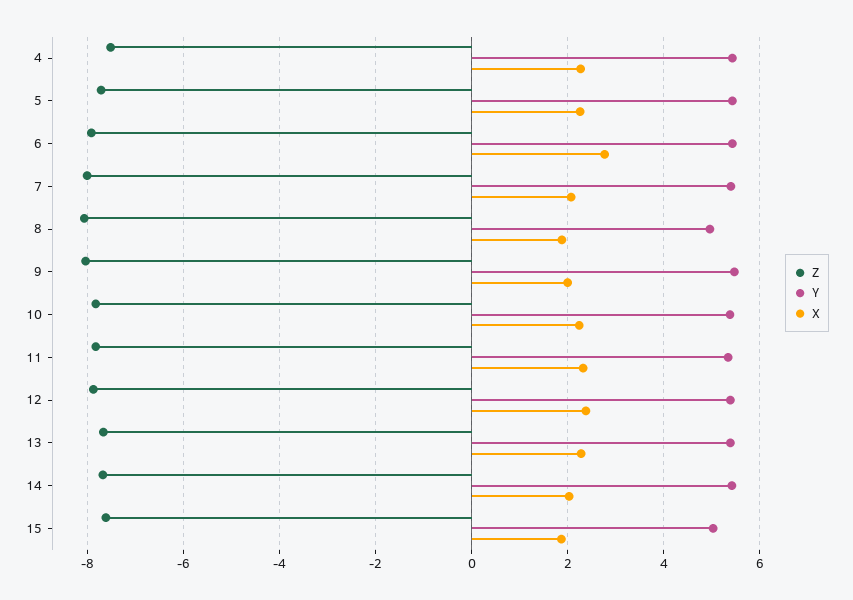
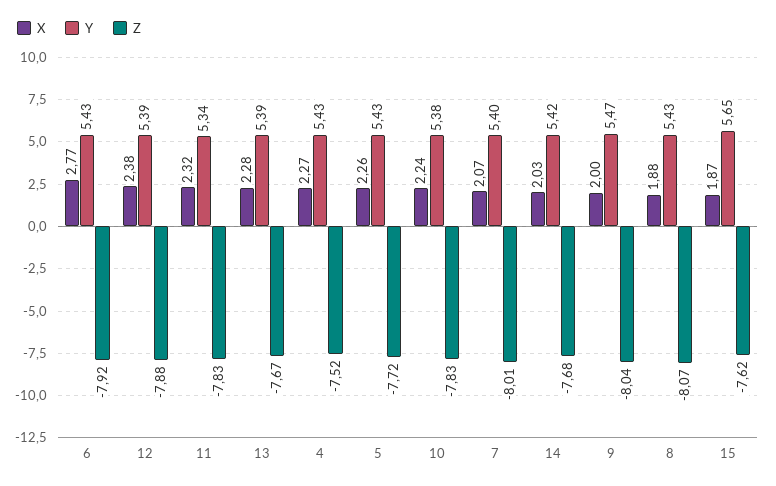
Y, 8: 5 -> 5.43
Y, 15: 5 -> 5.65

